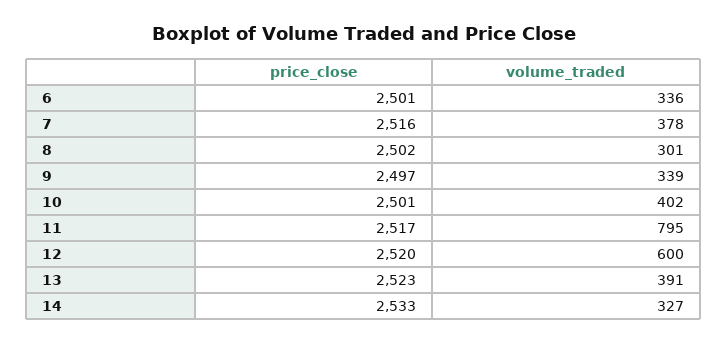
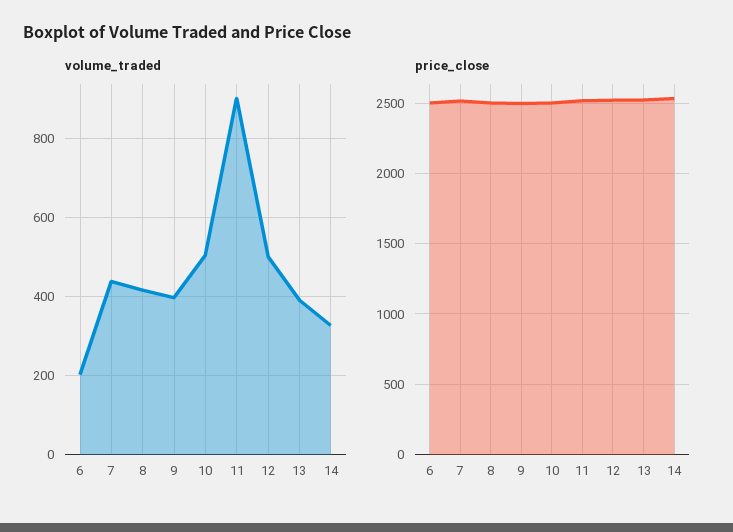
volume_traded, 6: 336 -> 200
volume_traded, 7: 378 -> 440
volume_traded, 8: 301 -> 420
volume_traded, 9: 339 -> 400
volume_traded, 10: 402 -> 500
volume_traded, 11: 795 -> 900
volume_traded, 12: 600 -> 500

